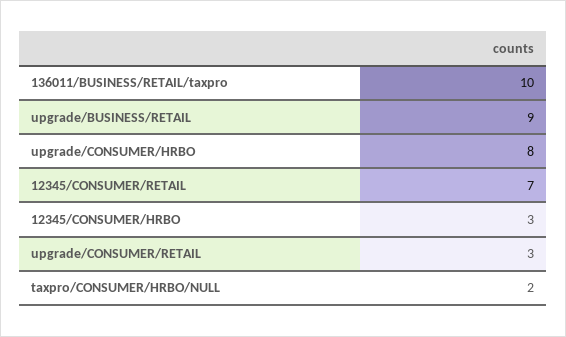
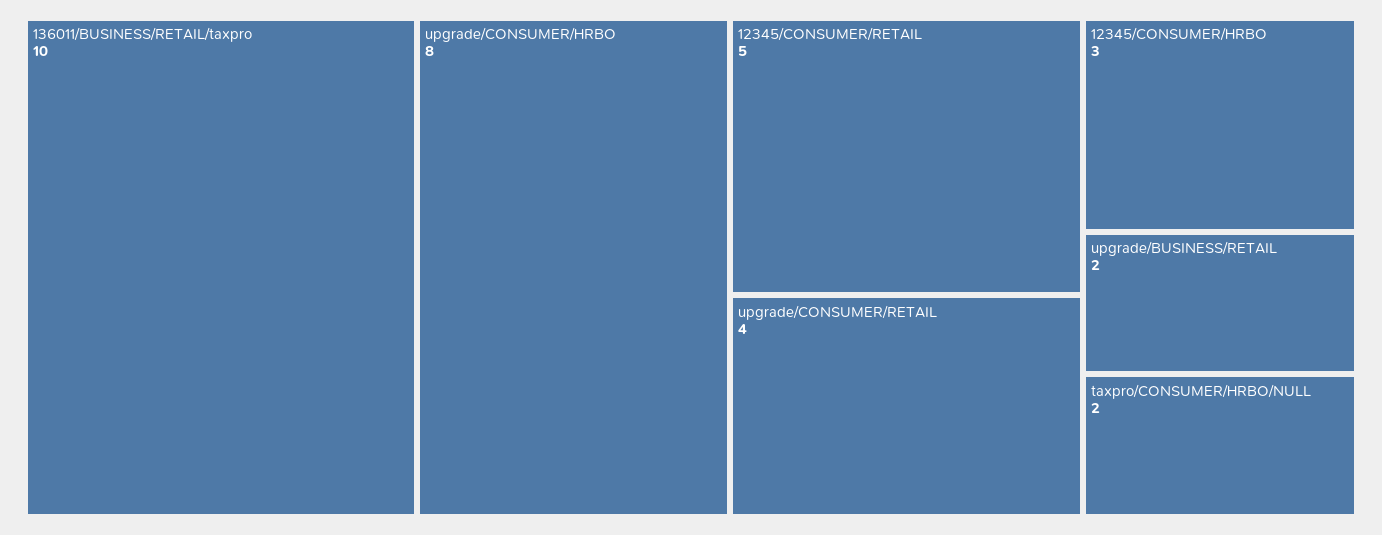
upgrade/BUSINESS/RETAIL: 9 -> 2
12345/CONSUMER/RETAIL: 7 -> 5
upgrade/CONSUMER/RETAIL: 3 -> 4

